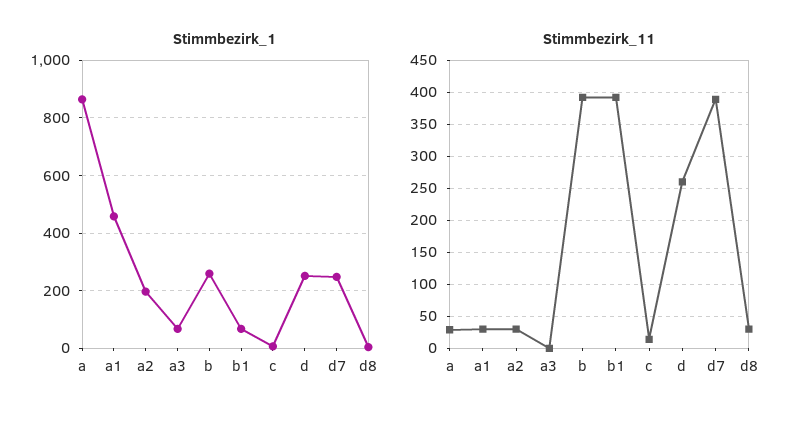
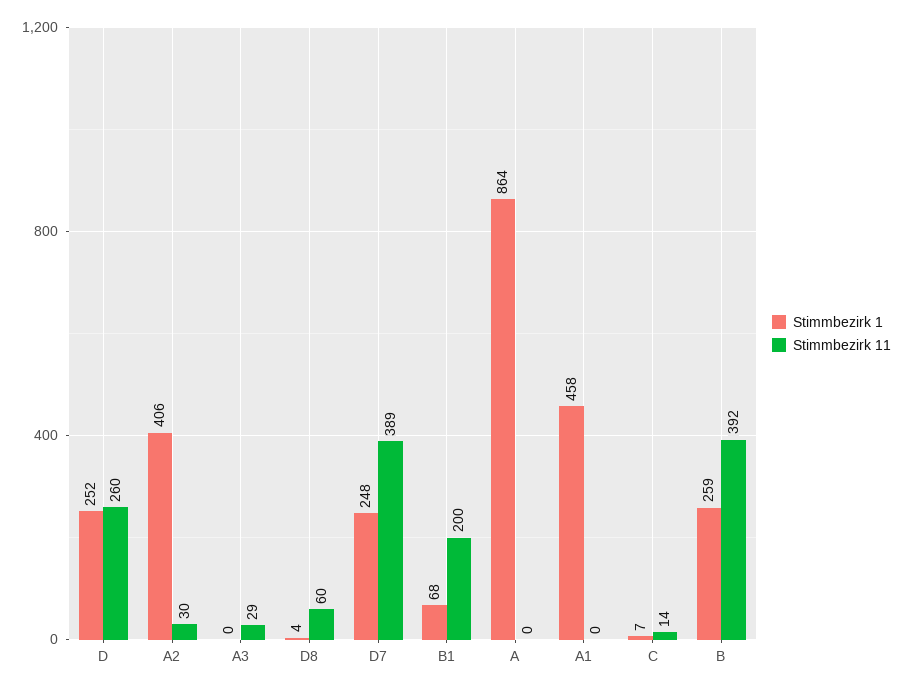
Stimmbezirk_1, a2: 200 -> 406
Stimmbezirk_1, a3: 75 -> 0
Stimmbezirk_11, a: 30 -> 0
Stimmbezirk_11, a1: 30 -> 0
Stimmbezirk_11, a3: 0 -> 29
Stimmbezirk_11, b1: 390 -> 200
Stimmbezirk_11, d8: 30 -> 60

